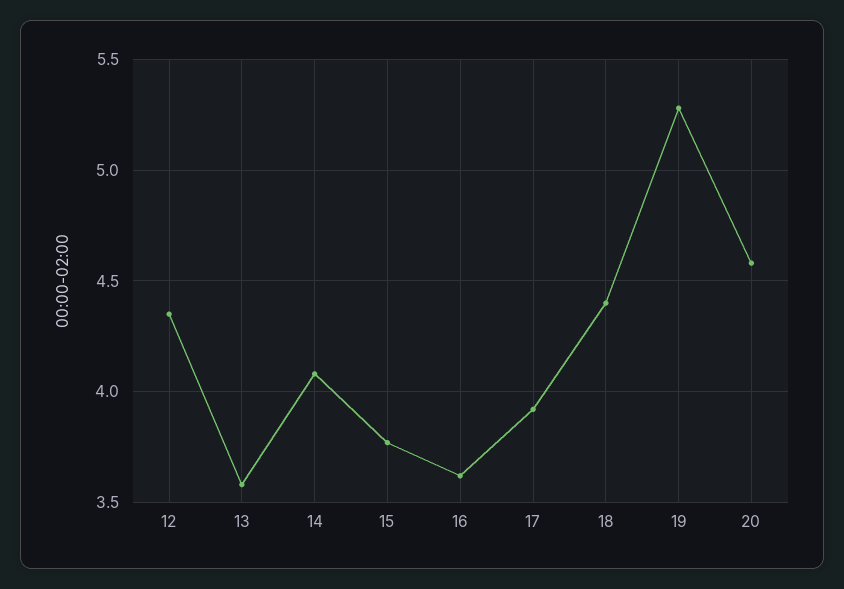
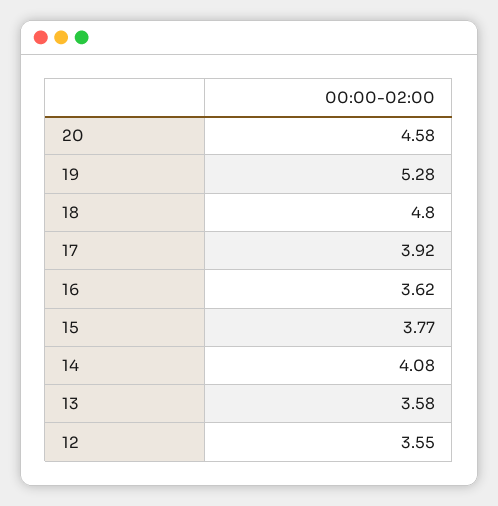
12: 4.35 -> 3.55
18: 4.4 -> 4.8

